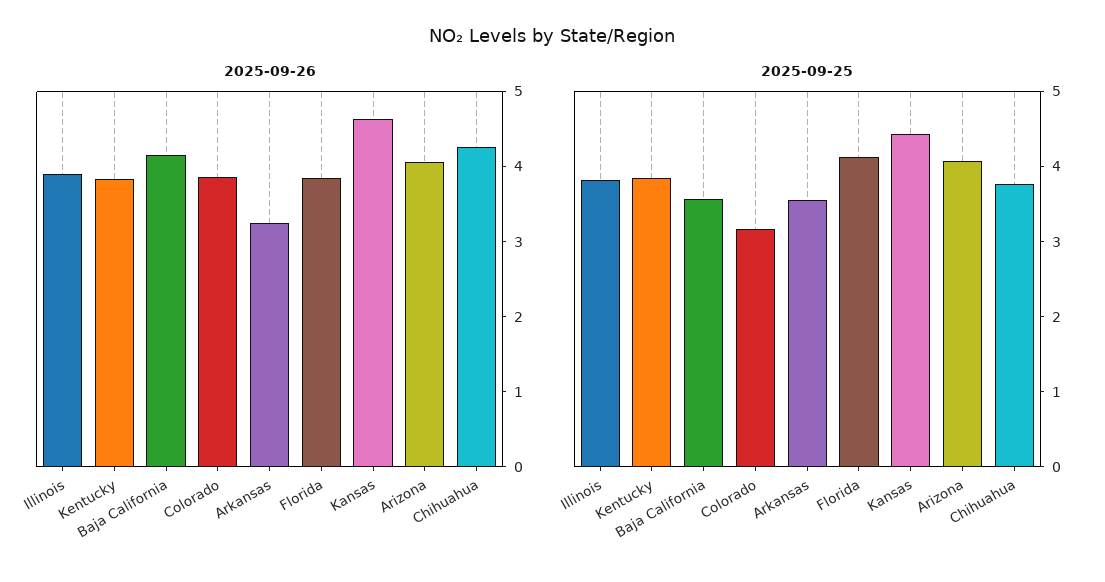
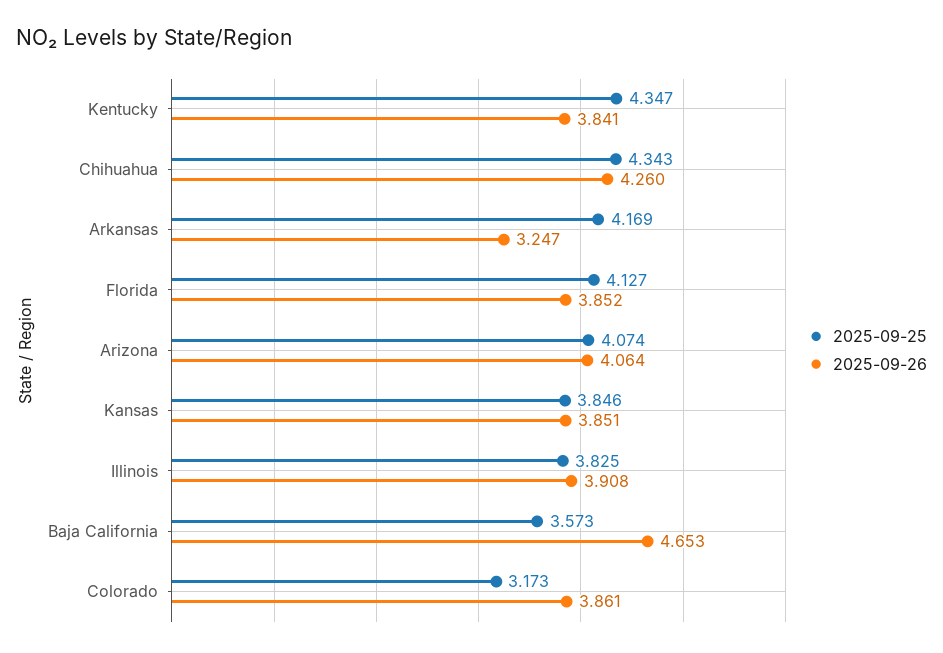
2025-09-26, Baja California: 4.2 -> 4.653
2025-09-26, Kansas: 4.6 -> 3.851
2025-09-25, Kentucky: 3.8 -> 4.347
2025-09-25, Arkansas: 3.6 -> 4.169
2025-09-25, Kansas: 4.4 -> 3.846
2025-09-25, Chihuahua: 3.8 -> 4.343

